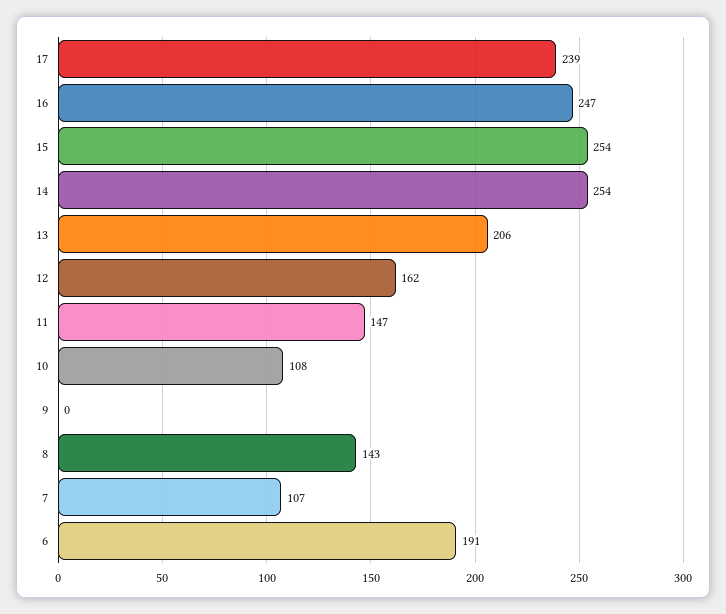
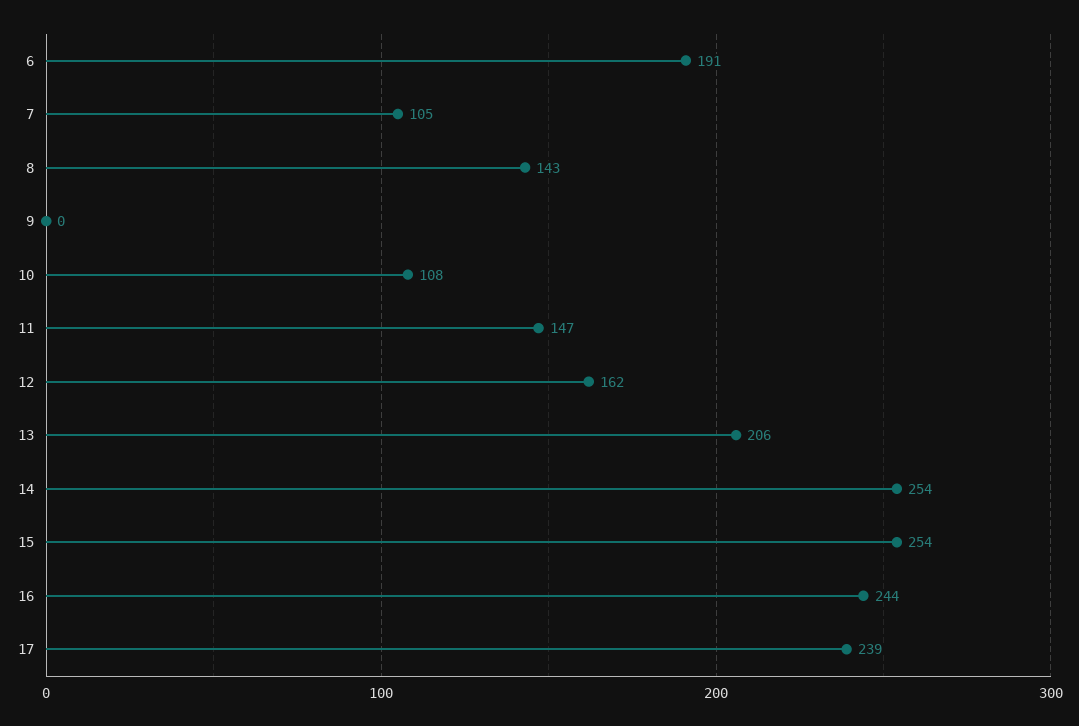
16: 247 -> 244
7: 107 -> 105

